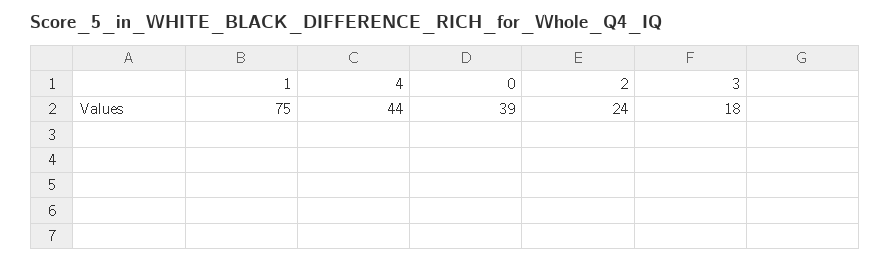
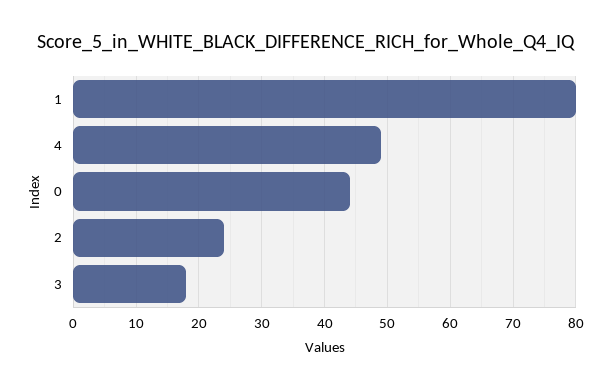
1: 75 -> 80
4: 44 -> 49
0: 39 -> 44

